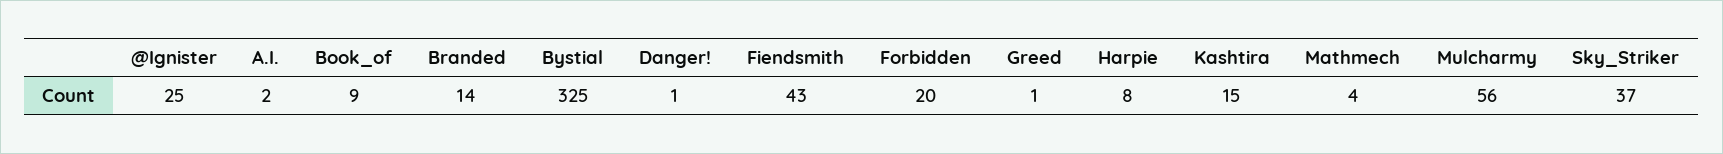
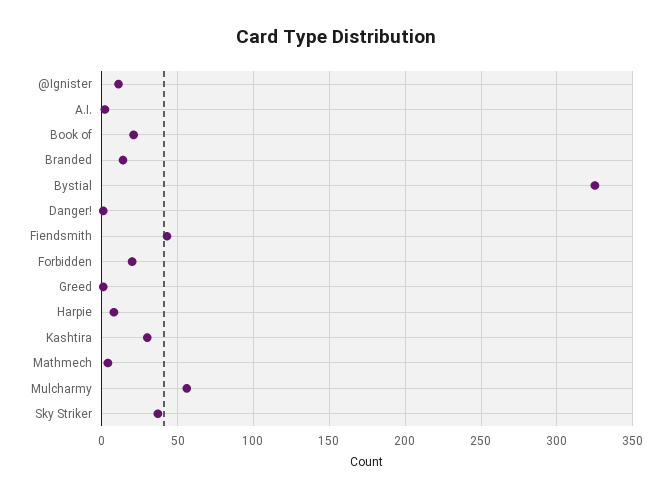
@Ignister: 25 -> 10
Book_of: 9 -> 20
Kashtira: 15 -> 30

